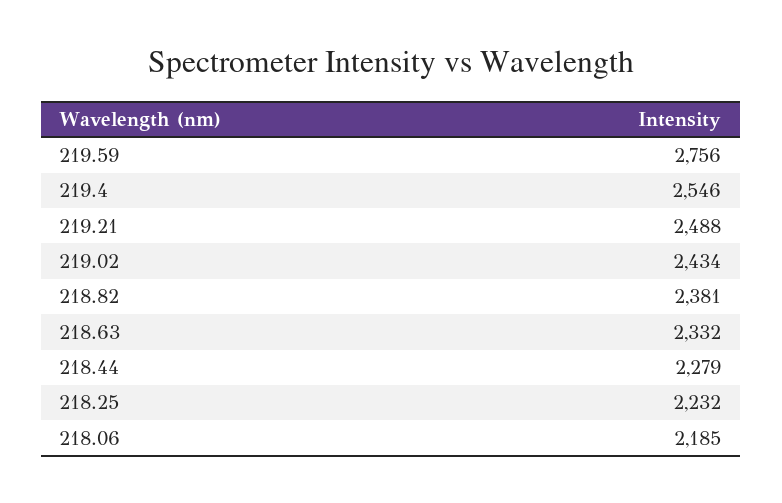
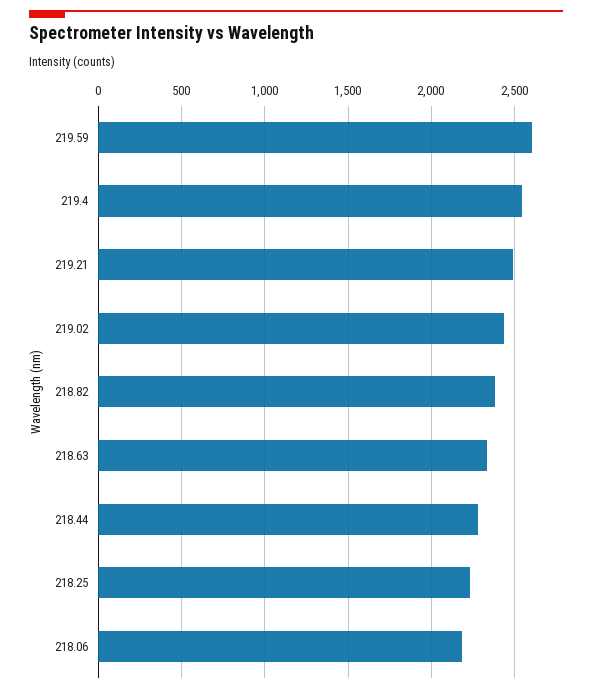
219.59: 2756 -> 2600

